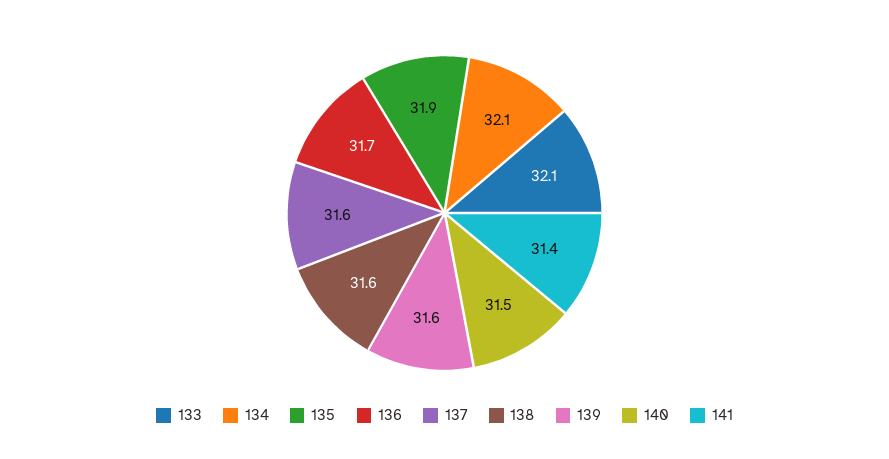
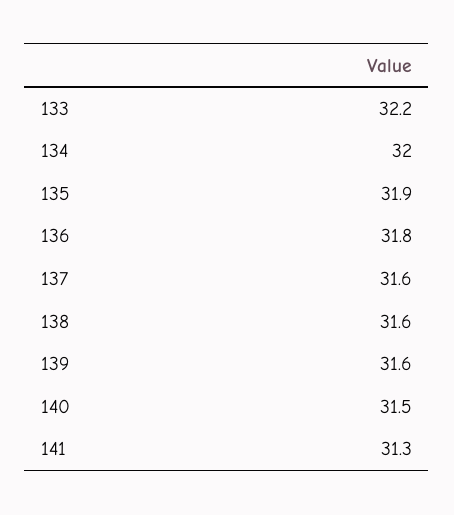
133: 32.1 -> 32.2
134: 32.1 -> 32
136: 31.7 -> 31.8
141: 31.4 -> 31.3

